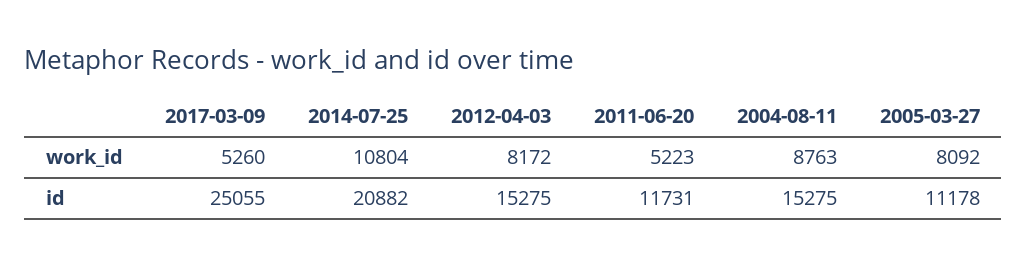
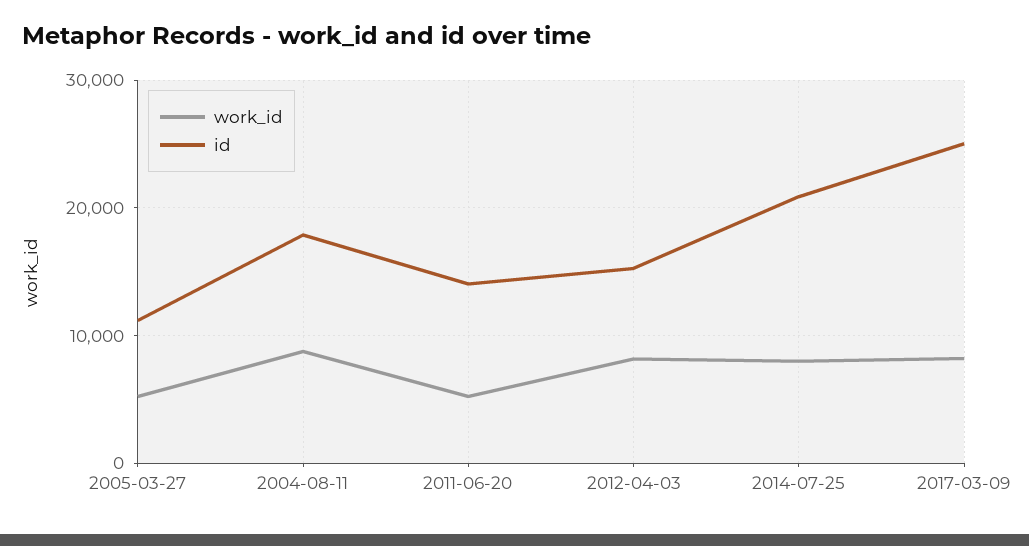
work_id, 2017-03-09: 5260 -> 8000
work_id, 2014-07-25: 10804 -> 8000
work_id, 2005-03-27: 8092 -> 5000
id, 2011-06-20: 11731 -> 14000
id, 2004-08-11: 15275 -> 18000

